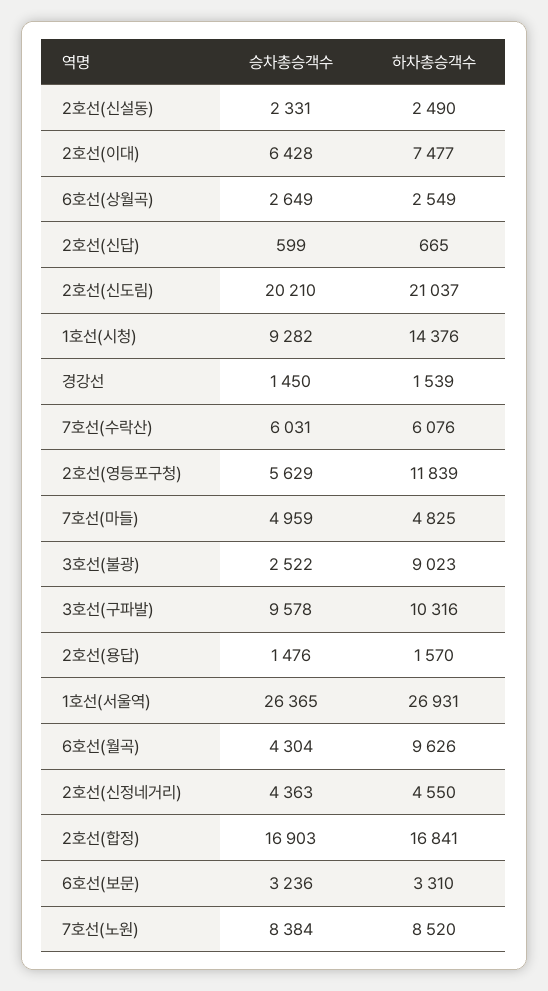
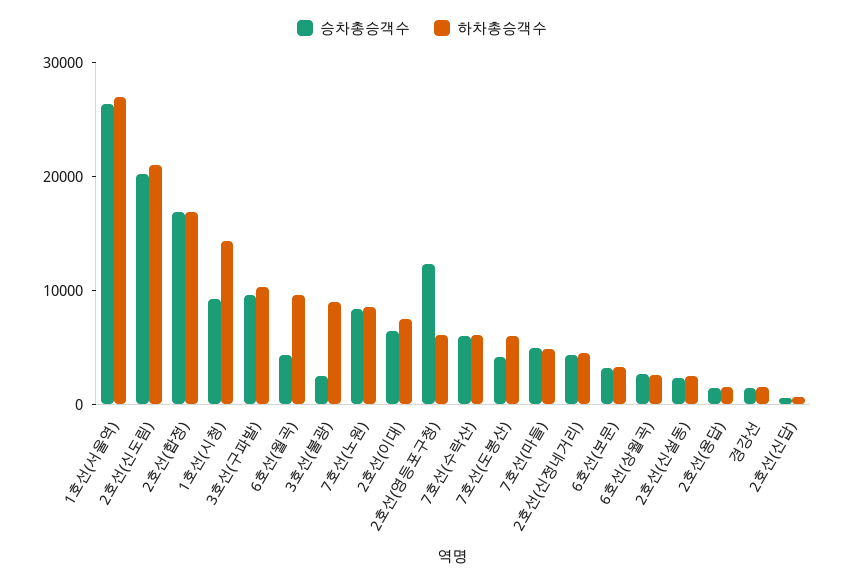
승차총승객수, 2호선(영등포구청): 5629 -> 12000
하차총승객수, 2호선(영등포구청): 11839 -> 6000
승차총승객수, 7호선(도봉산): none -> 4000
하차총승객수, 7호선(도봉산): none -> 6000

